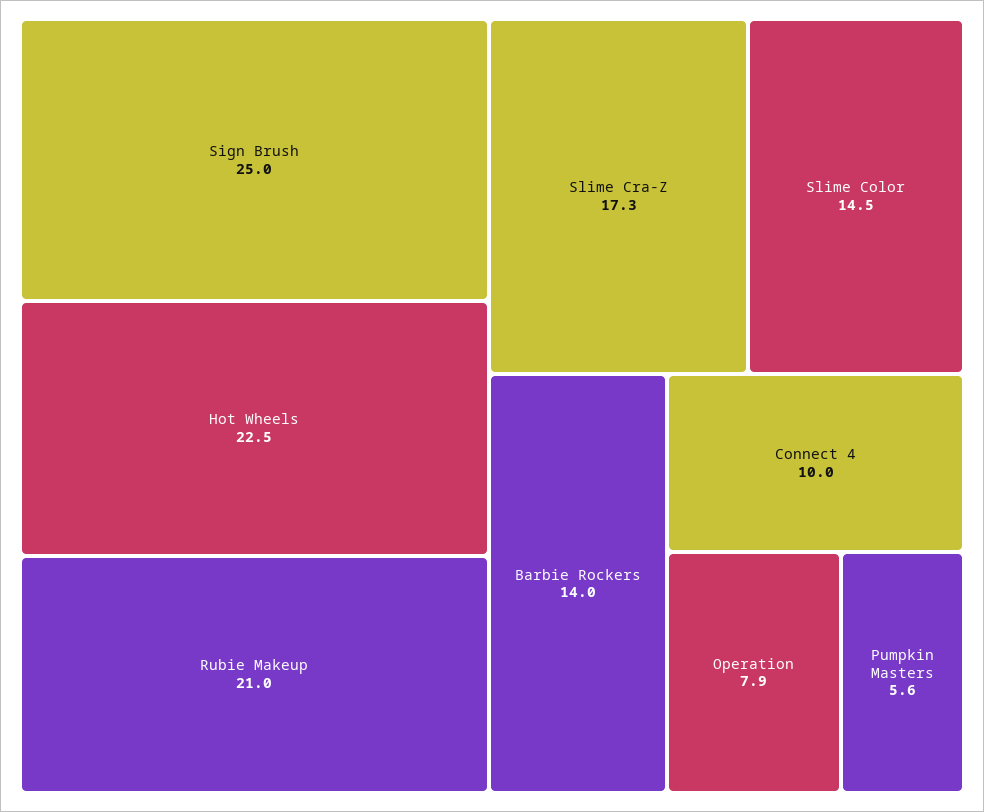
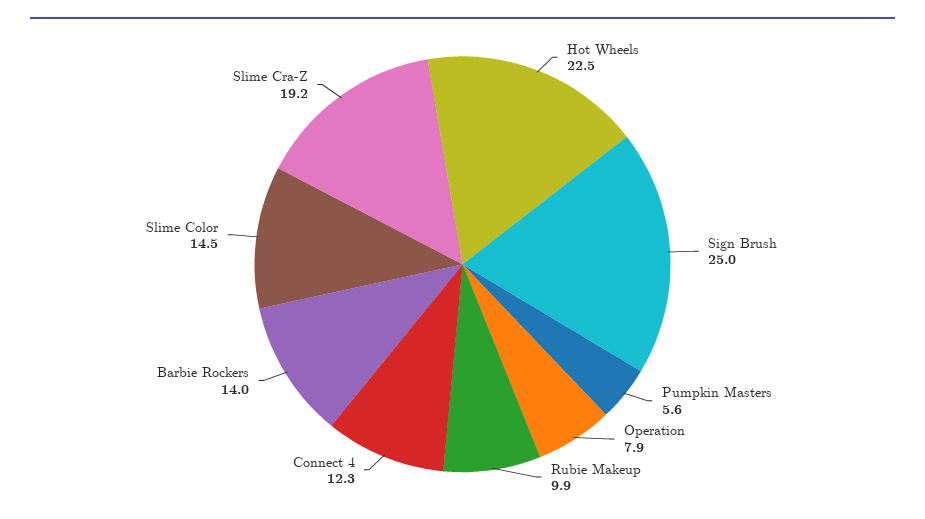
Rubie Makeup: 21 -> 9.9
Slime Cra-Z: 17.3 -> 19.2
Connect 4: 10 -> 12.3

